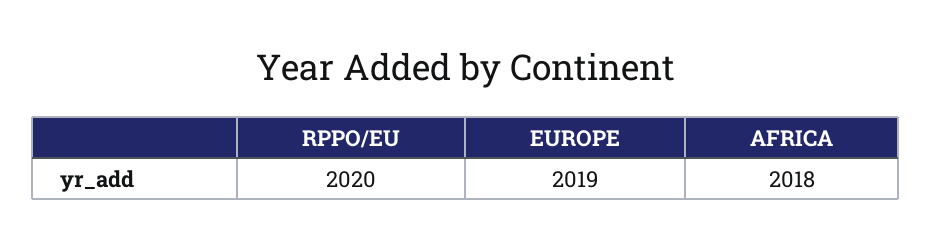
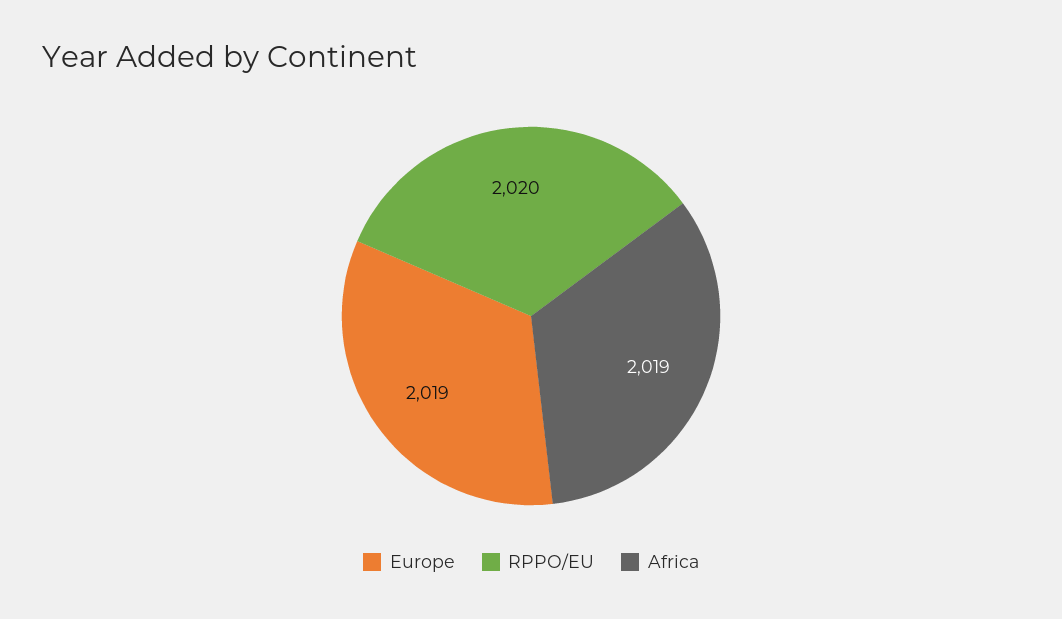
AFRICA: 2018 -> 2019

